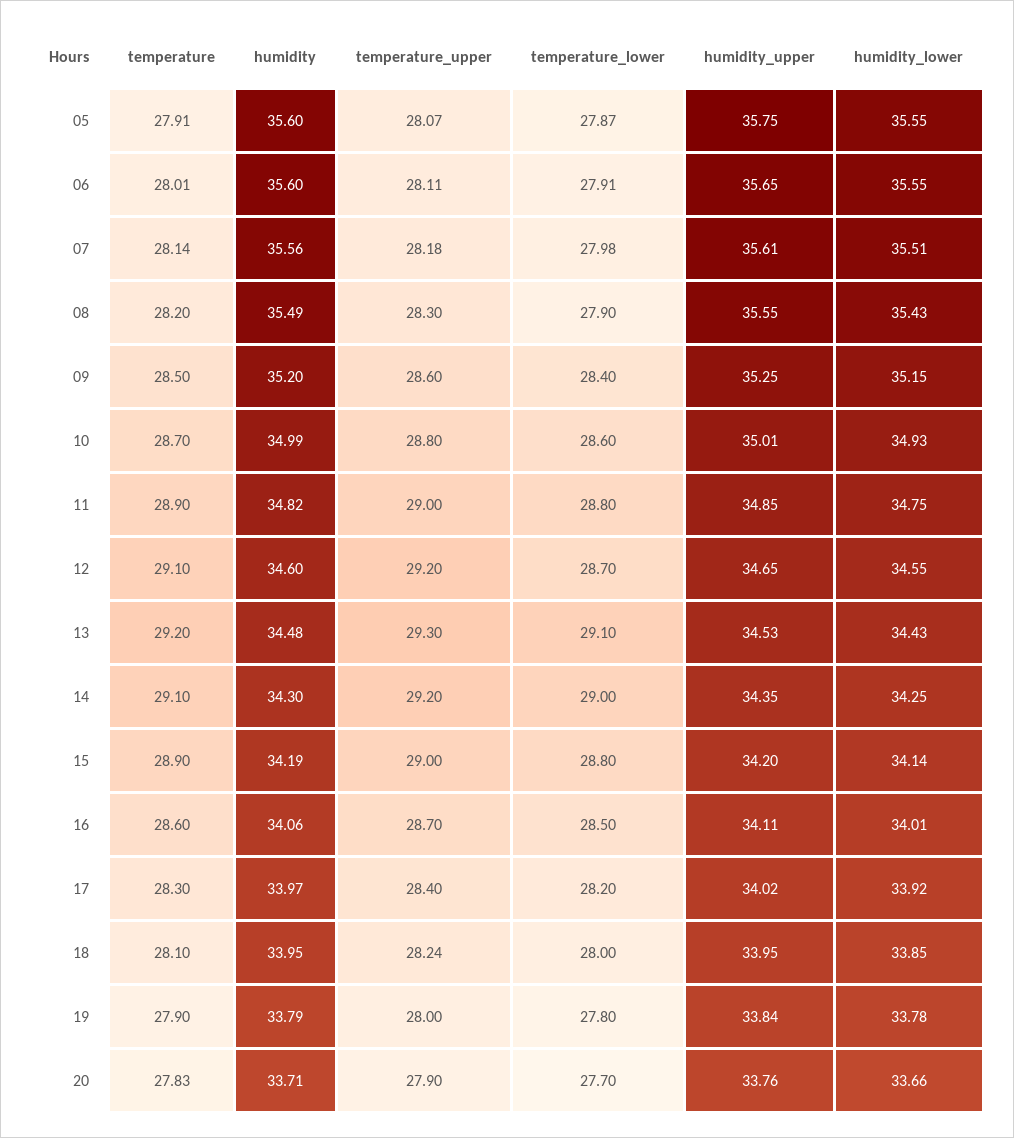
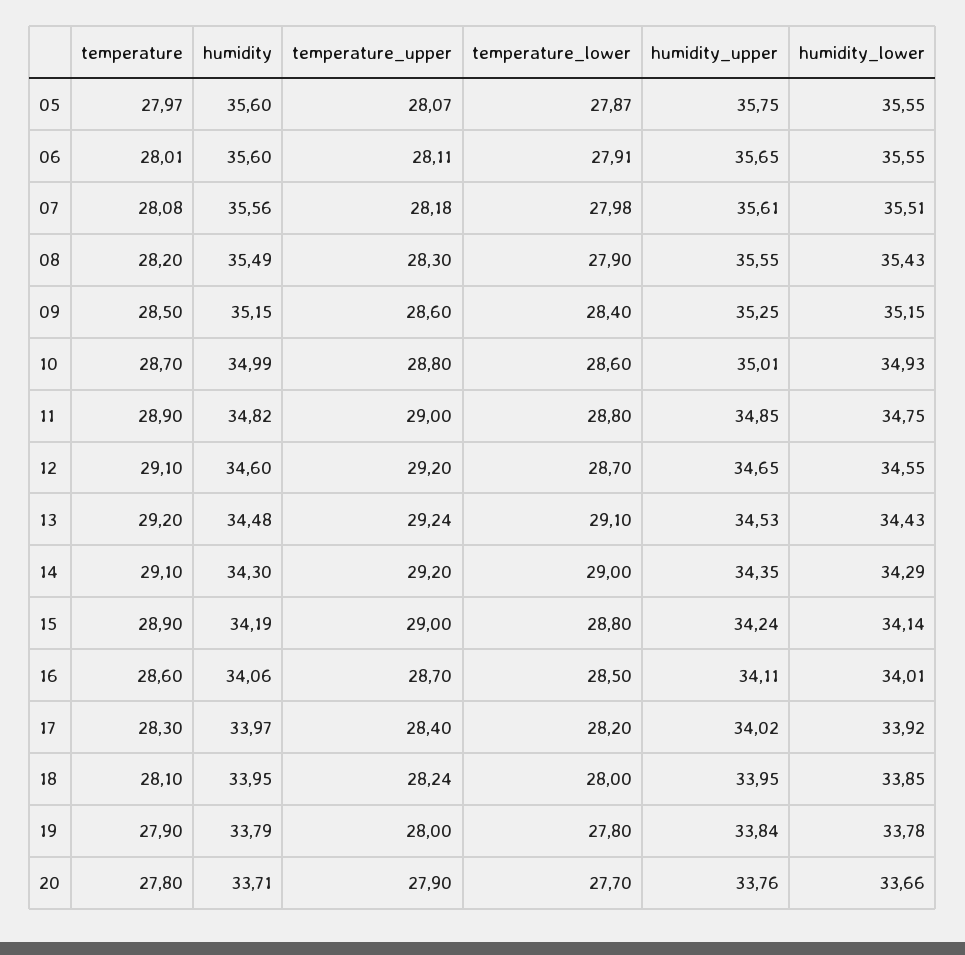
temperature, 05: 27.91 -> 27.97
temperature, 07: 28.14 -> 28.08
humidity, 09: 35.2 -> 35.15
temperature_upper, 13: 29.3 -> 29.24
humidity_lower, 14: 34.25 -> 34.29
humidity_upper, 15: 34.2 -> 34.24
temperature, 20: 27.83 -> 27.8

